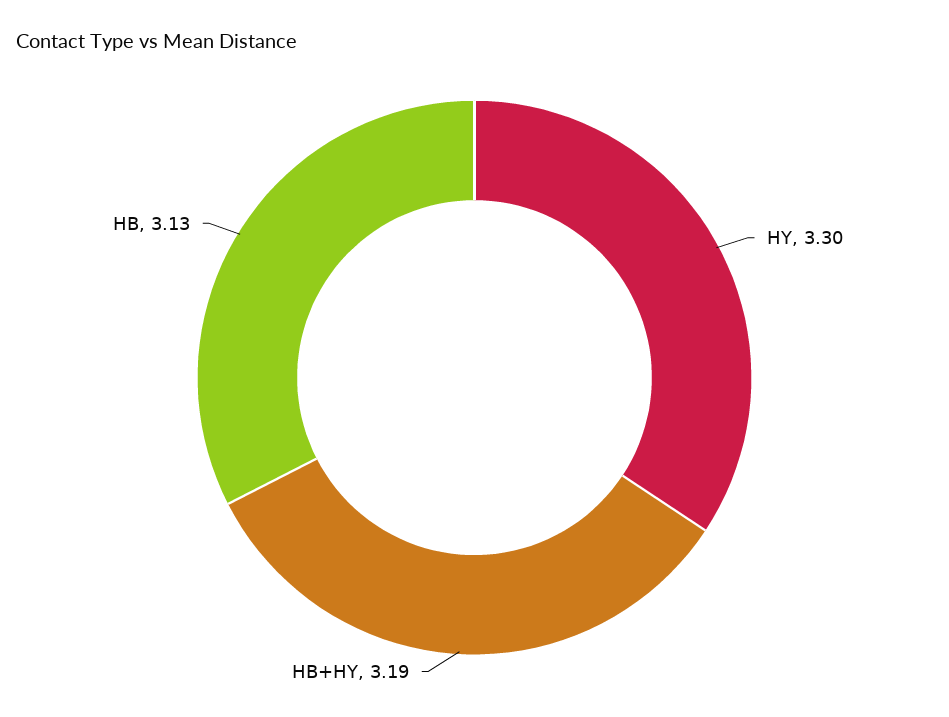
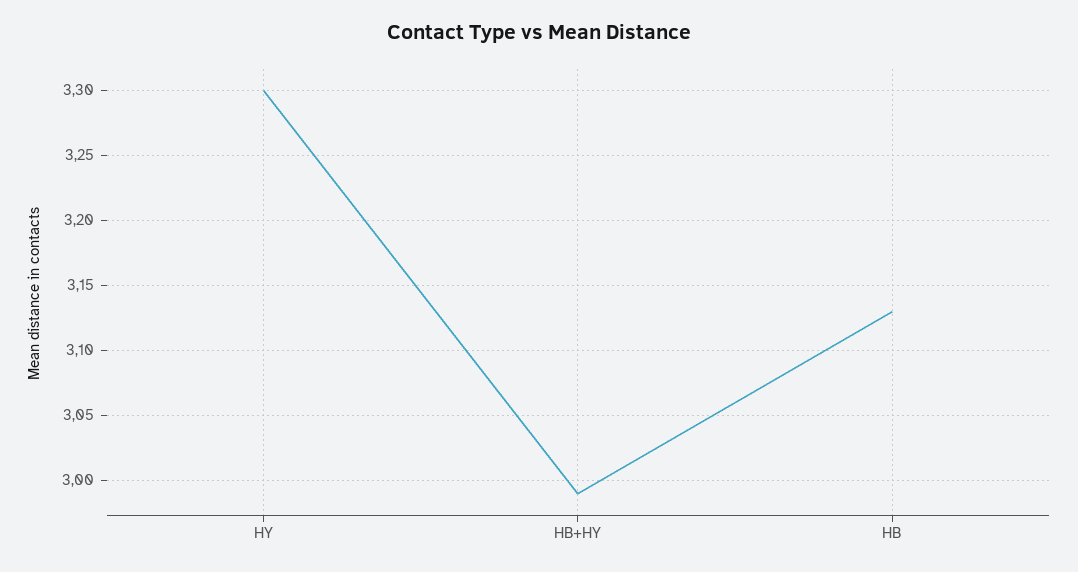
HB+HY: 3.19 -> 2.99

